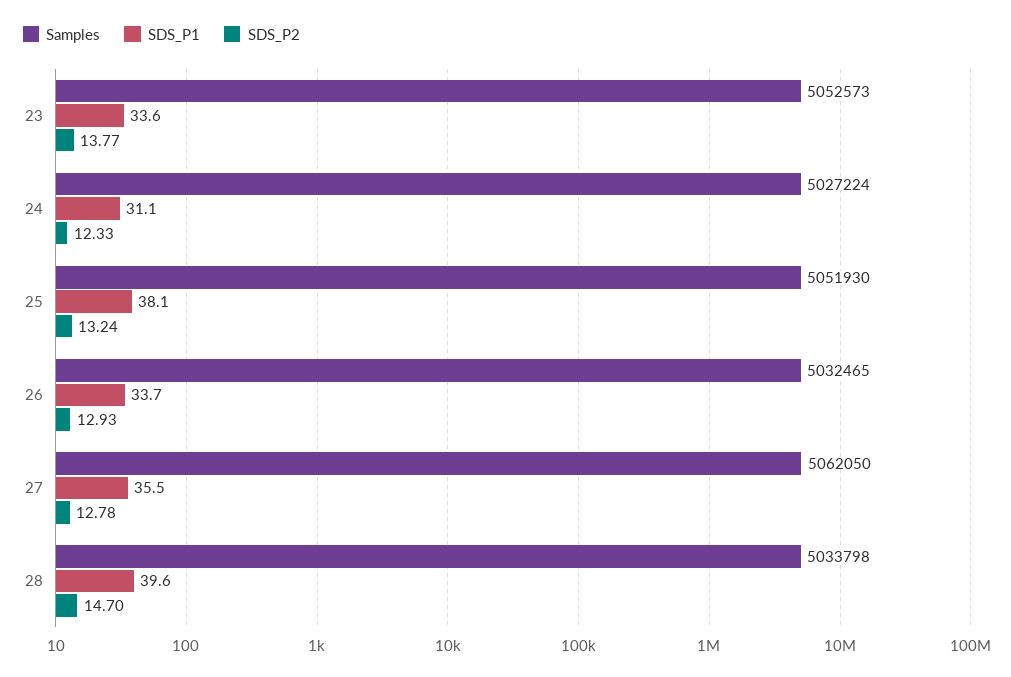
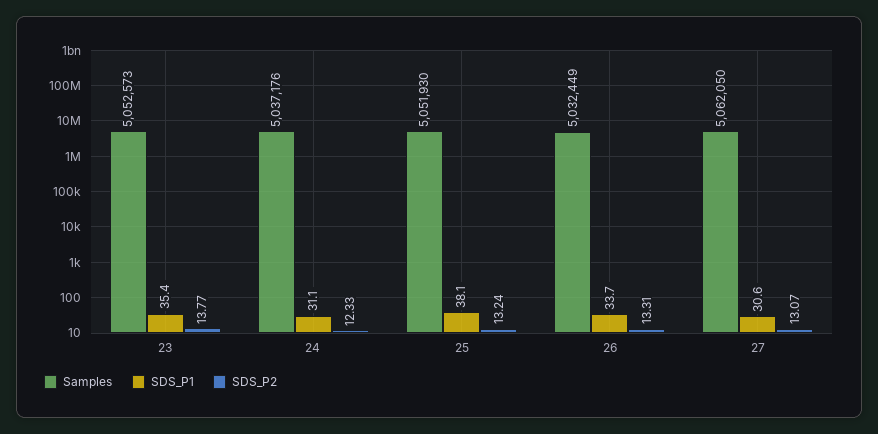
SDS_P1, 23: 33.6 -> 35.4
Samples, 24: 5027224 -> 5037176
Samples, 26: 5032465 -> 5032449
SDS_P2, 26: 12.93 -> 13.31
SDS_P1, 27: 35.5 -> 30.6
SDS_P2, 27: 12.78 -> 13.07
Samples, 28: 5033798 -> none
SDS_P1, 28: 39.6 -> none
SDS_P2, 28: 14.7 -> none

